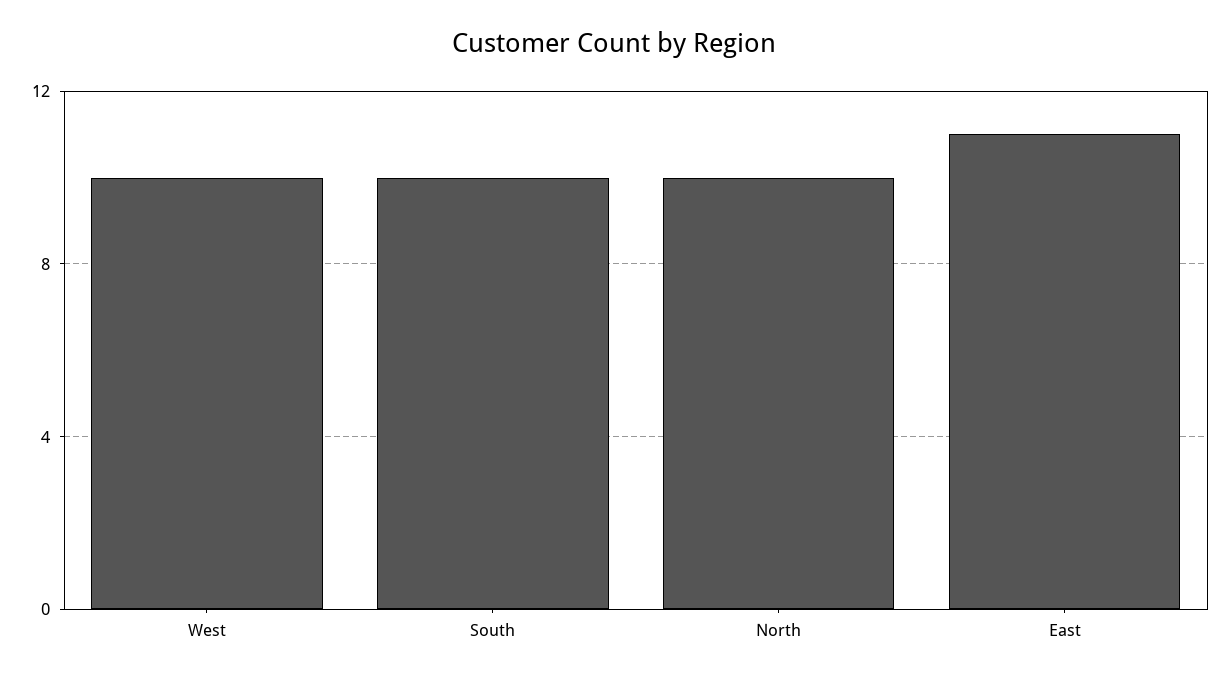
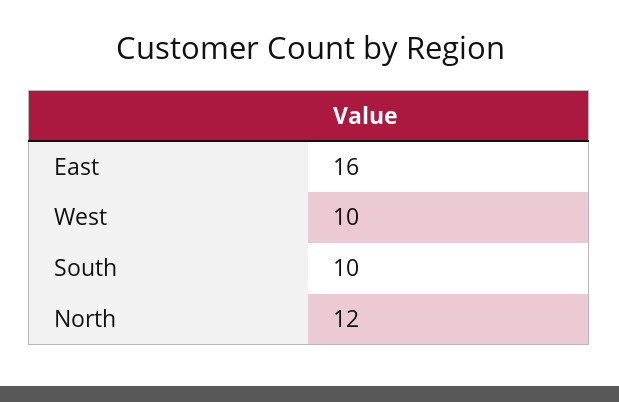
North: 10 -> 12
East: 11 -> 16

